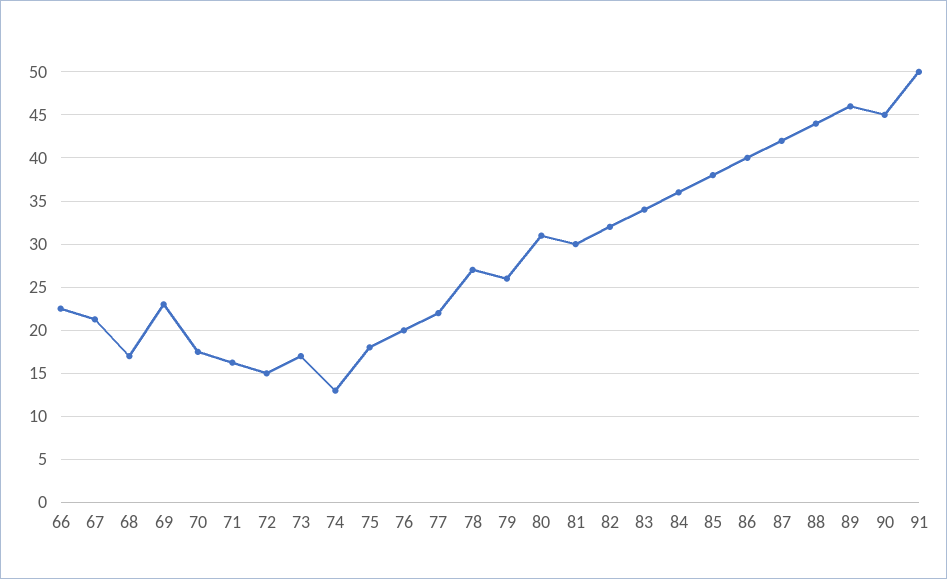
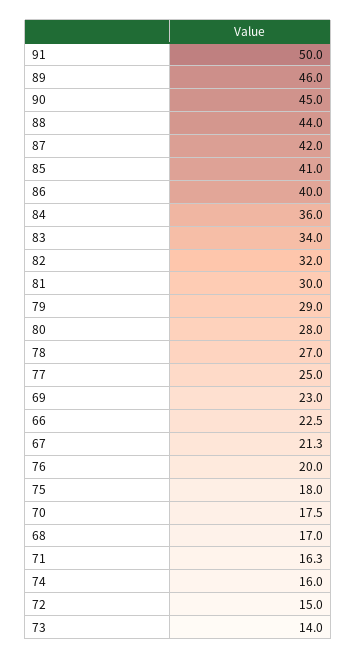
73: 17 -> 14
74: 13 -> 16
77: 22 -> 25
79: 26 -> 29
80: 31 -> 28
85: 38 -> 41

